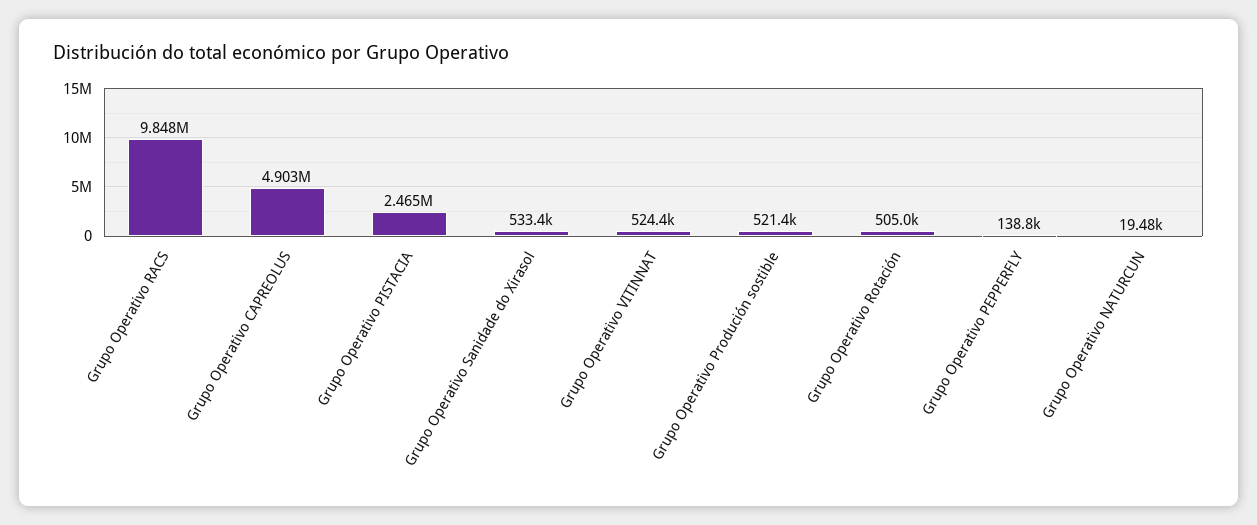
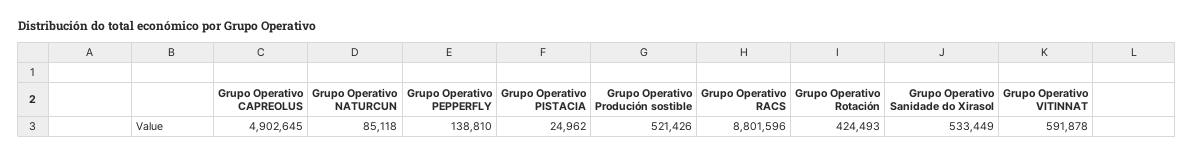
Grupo Operativo RACS: 9848000 -> 8801596
Grupo Operativo PISTACIA: 2465000 -> 24962
Grupo Operativo VITINNAT: 524400 -> 591878
Grupo Operativo Rotación: 505000 -> 424493
Grupo Operativo NATURCUN: 19480 -> 85118

